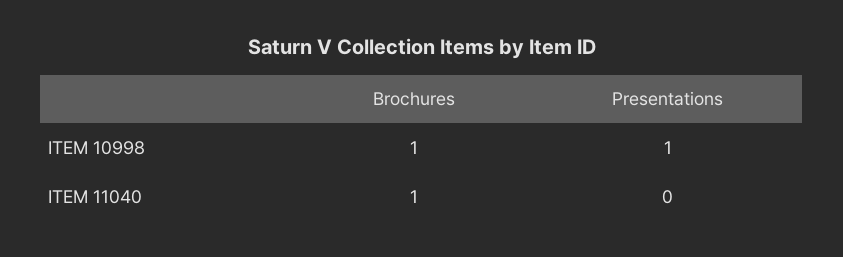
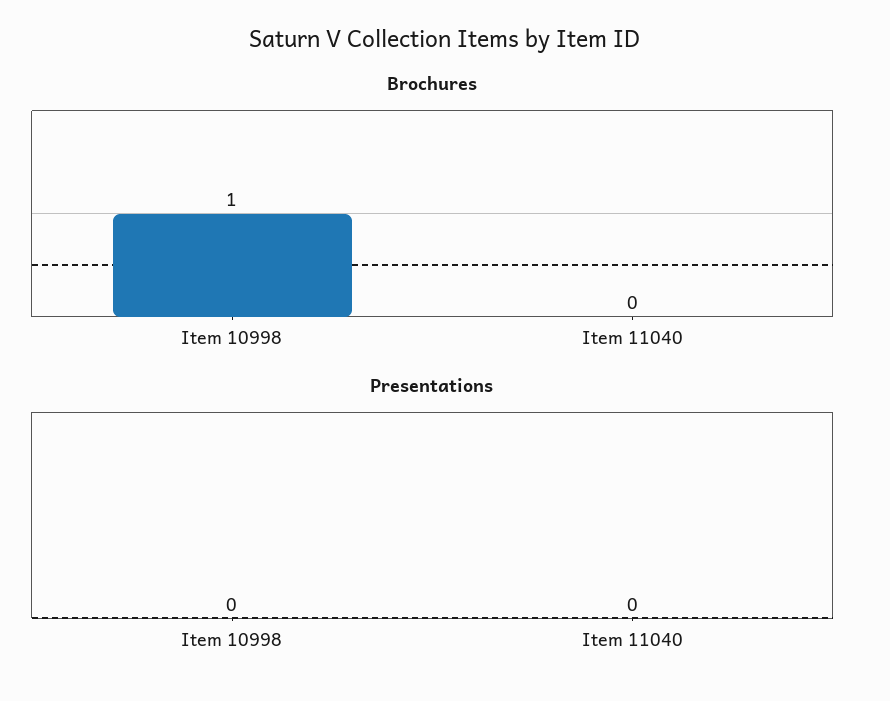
Presentations, ITEM 10998: 1 -> 0
Brochures, ITEM 11040: 1 -> 0

